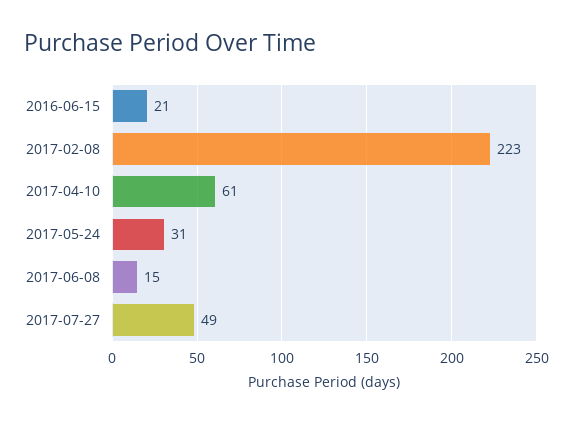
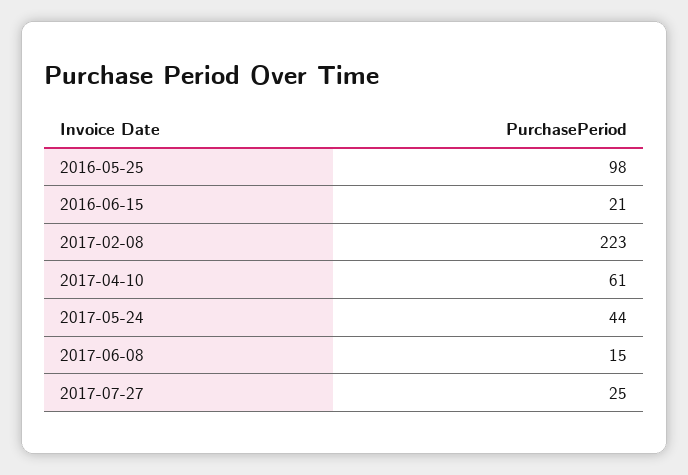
2017-05-24: 31 -> 44
2017-07-27: 49 -> 25
2016-05-25: none -> 98

